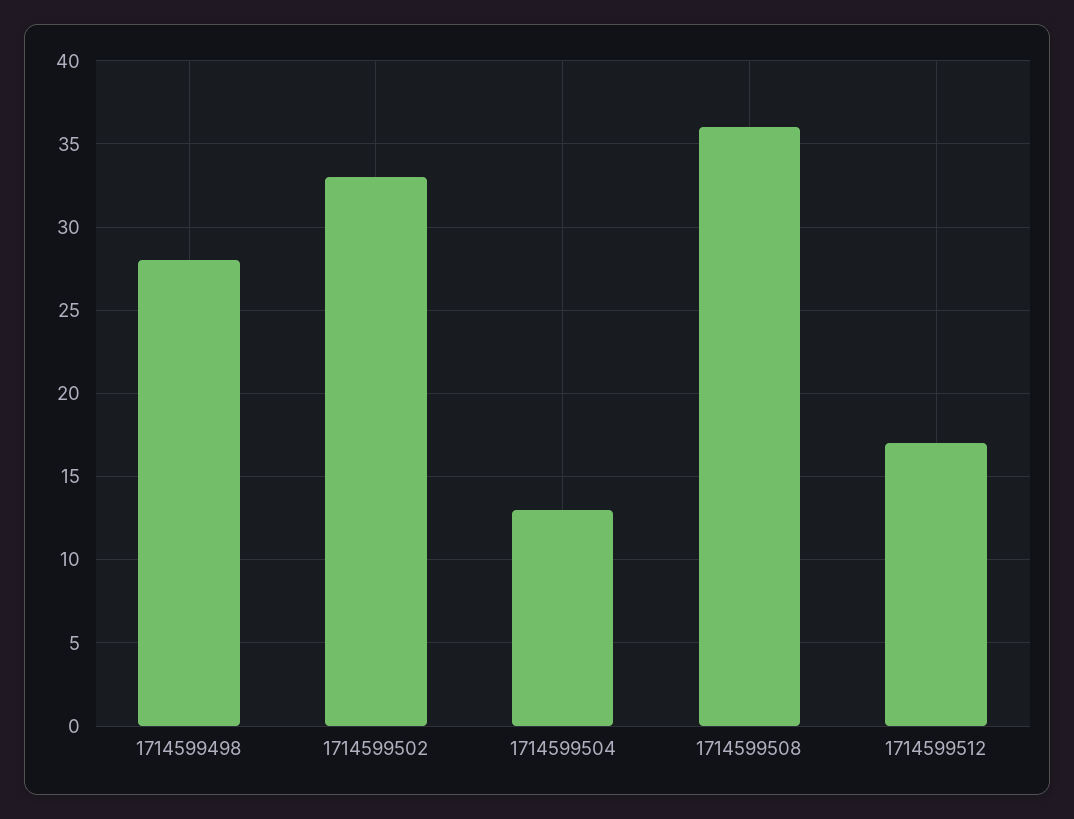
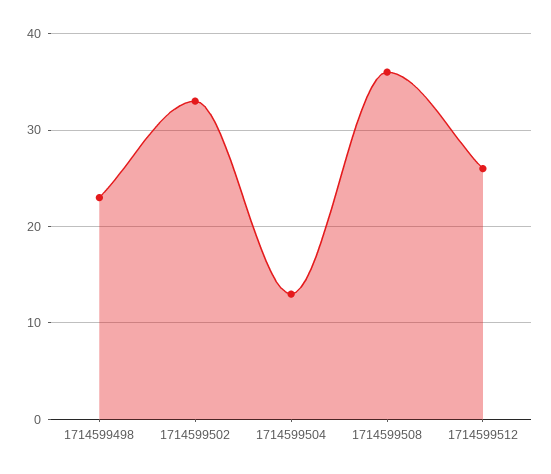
1714599498: 28 -> 23
1714599512: 17 -> 26

